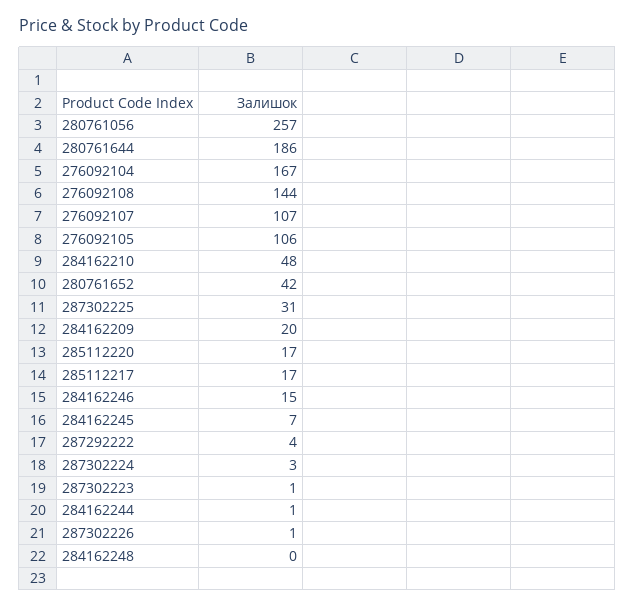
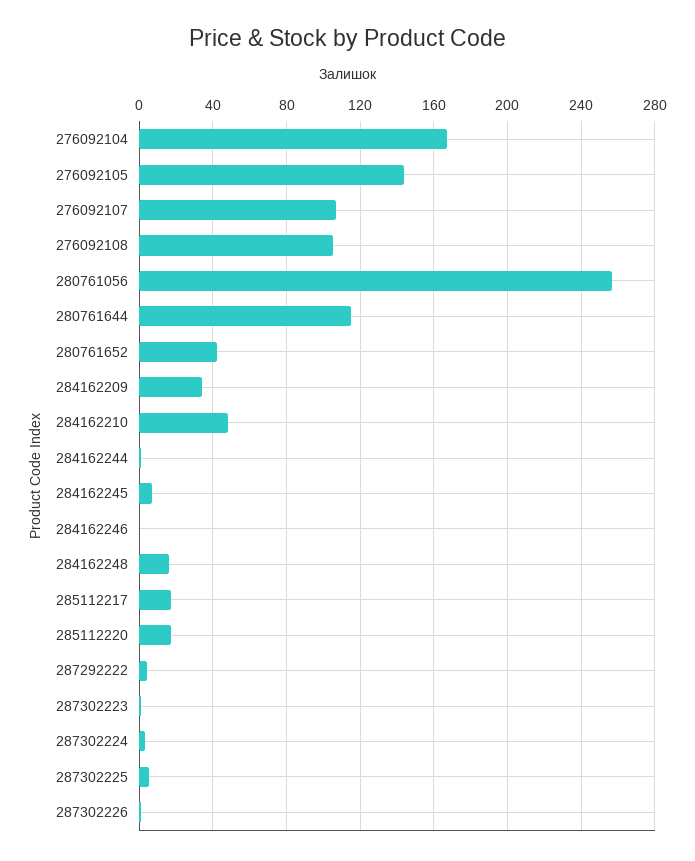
280761644: 186 -> 115
276092108: 144 -> 105
276092105: 106 -> 145
287302225: 31 -> 5
284162209: 20 -> 35
284162246: 15 -> 0
284162248: 0 -> 15

